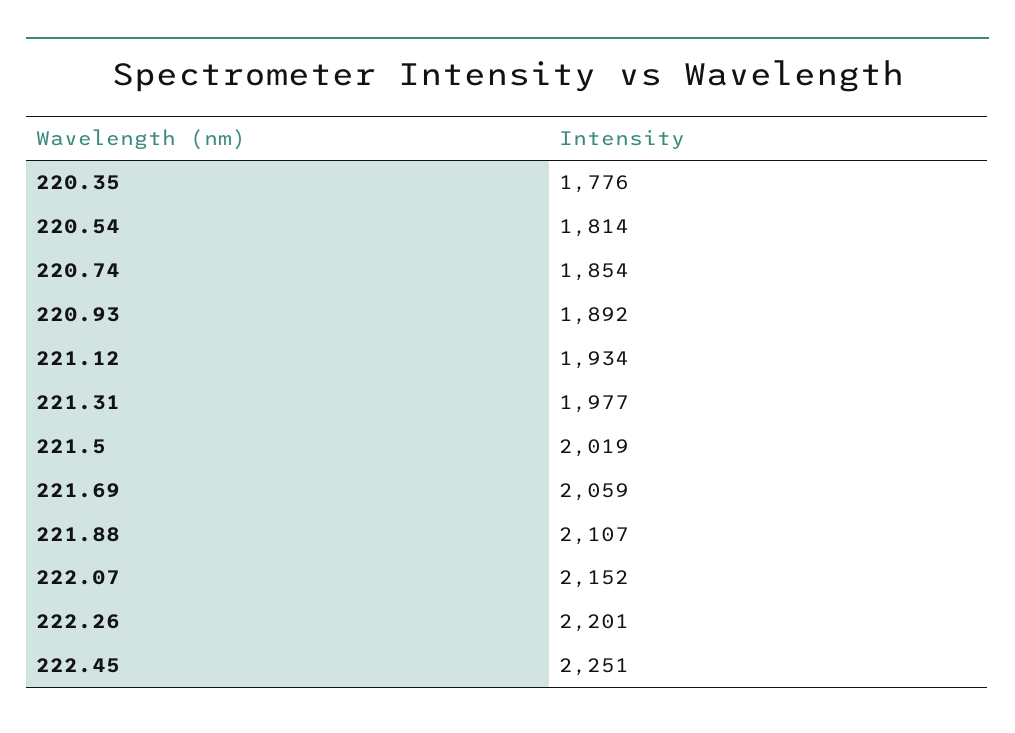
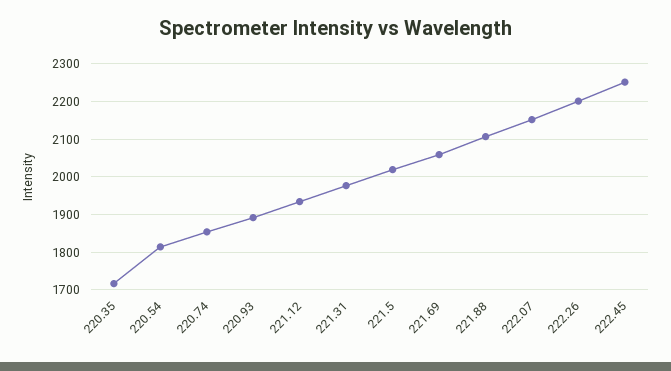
220.35: 1776 -> 1720

